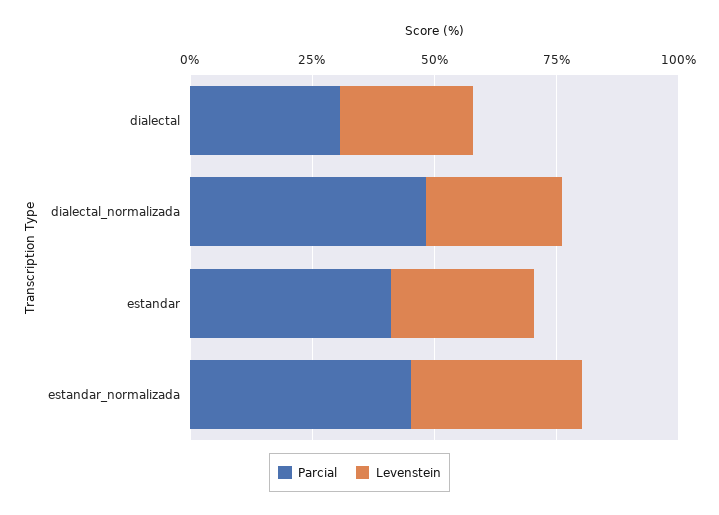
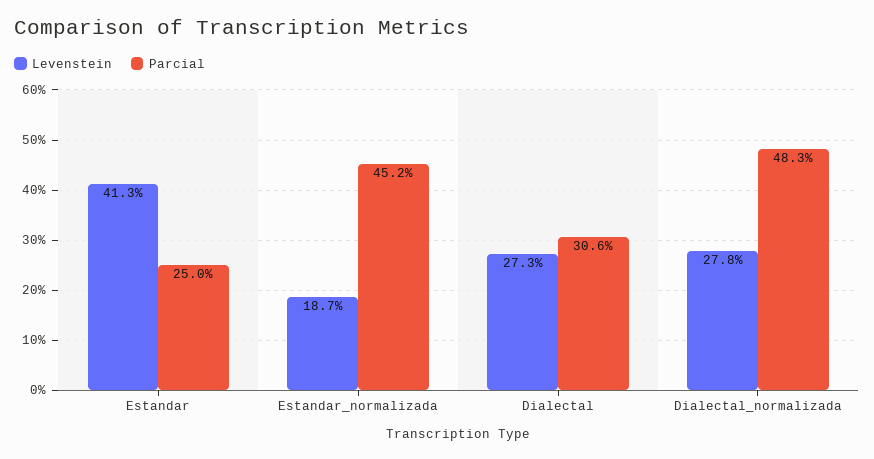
Parcial, estandar: 40 -> 25
Levenstein, estandar: 30 -> 41.3
Levenstein, estandar_normalizada: 35 -> 18.7

